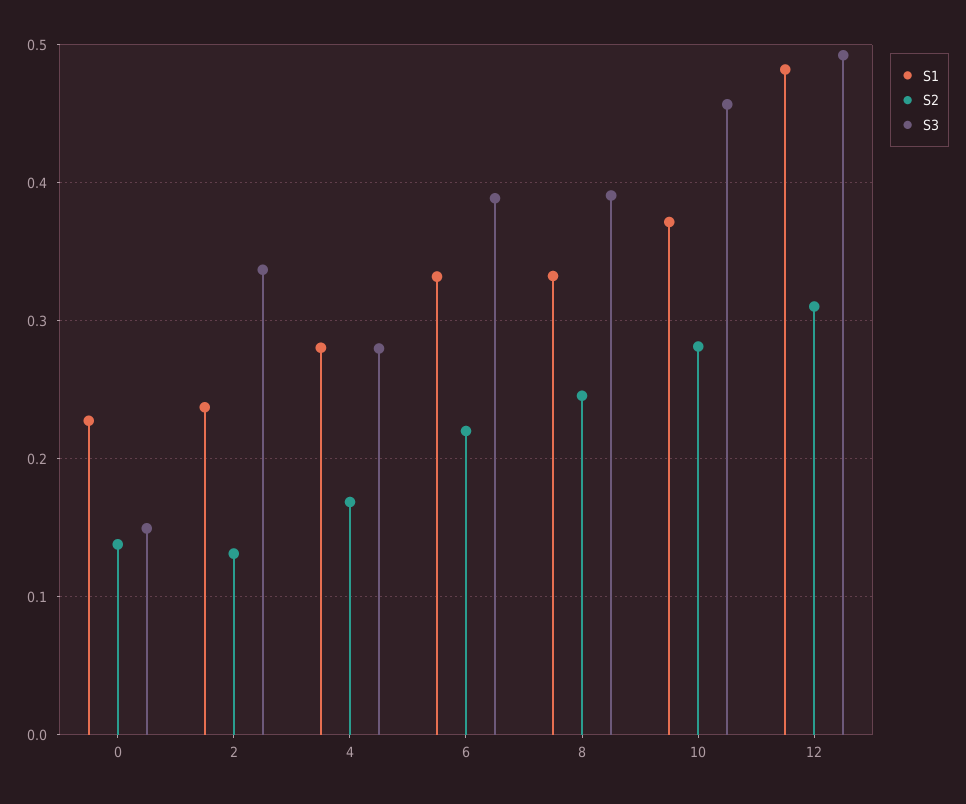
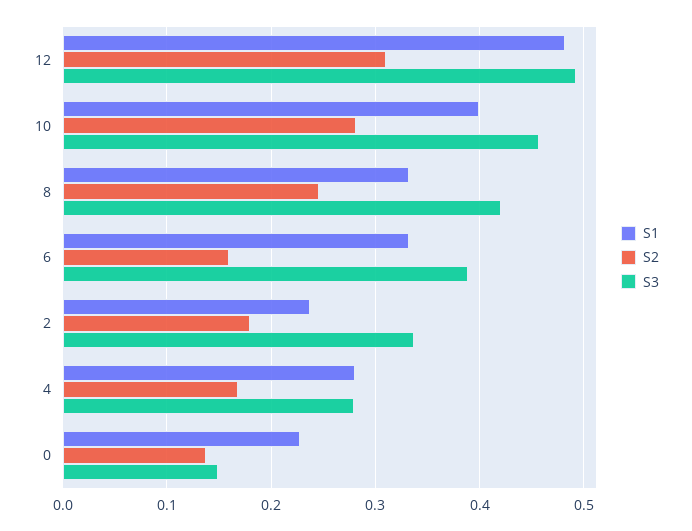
S2, 2: 0.13 -> 0.18
S2, 6: 0.22 -> 0.16
S3, 8: 0.39 -> 0.42
S1, 10: 0.37 -> 0.4

